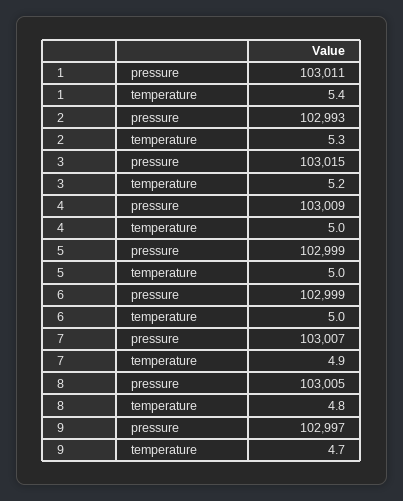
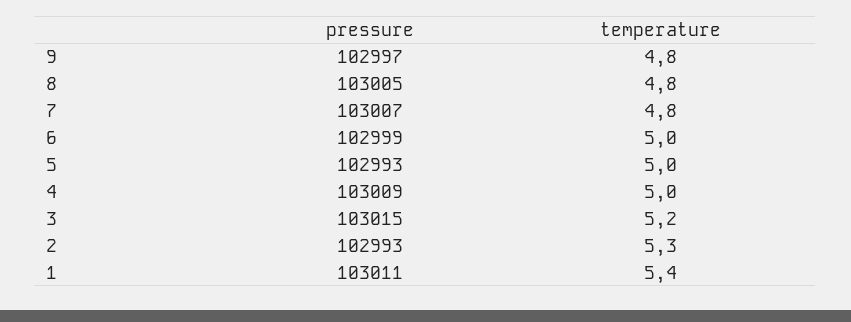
5, pressure: 102999 -> 102993
7, temperature: 4.9 -> 4.8
9, temperature: 4.7 -> 4.8

